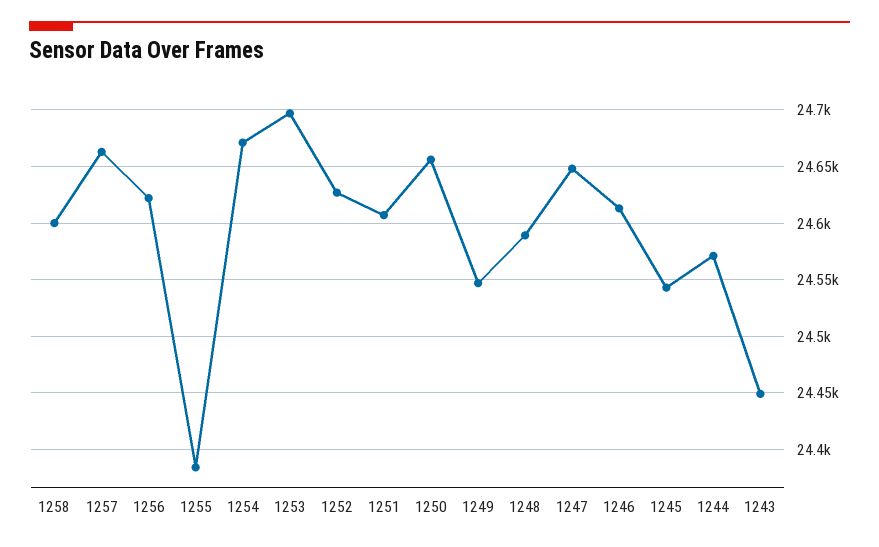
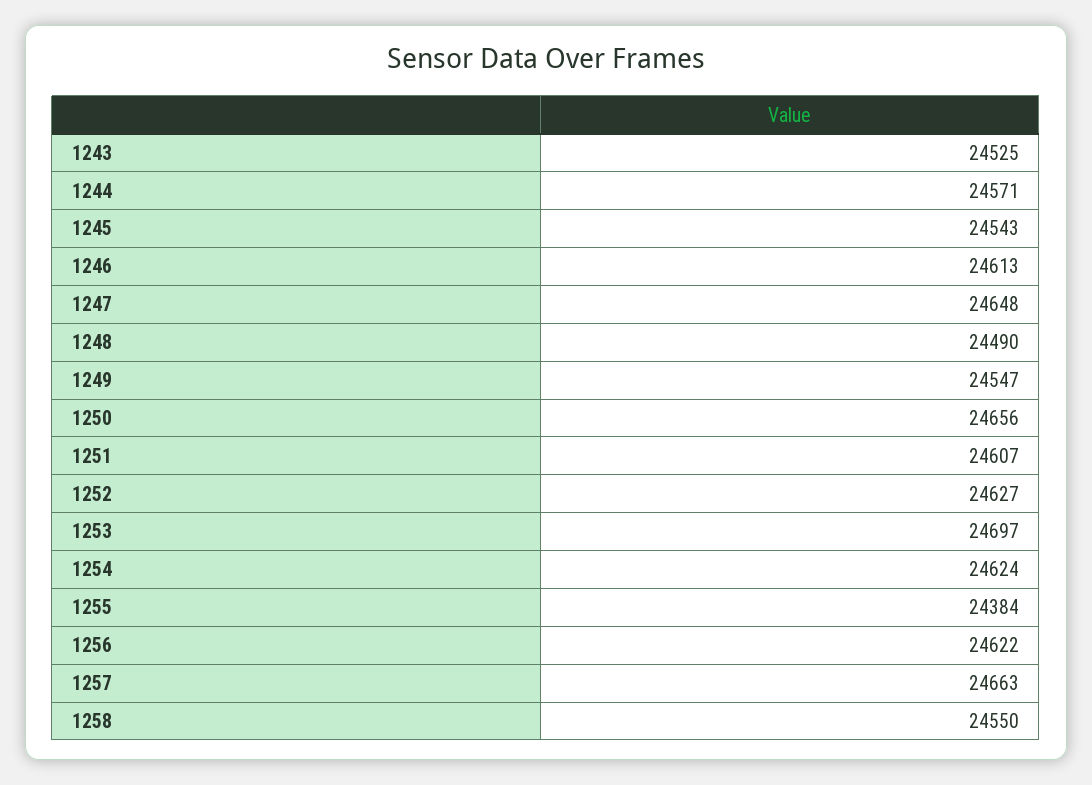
1258: 24600 -> 24550
1254: 24670 -> 24624
1248: 24590 -> 24490
1243: 24450 -> 24525

